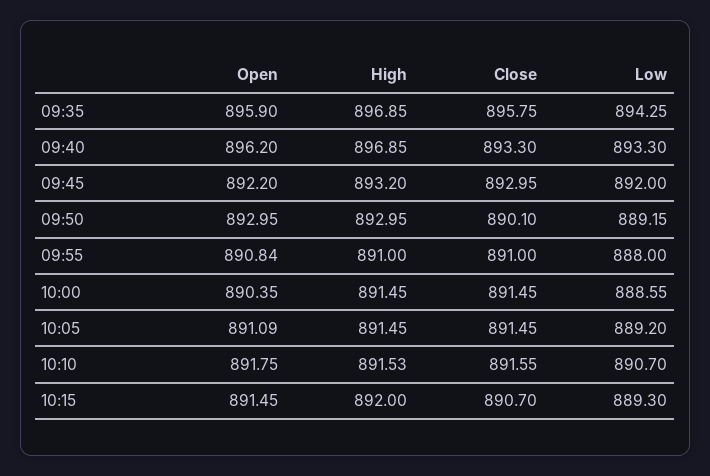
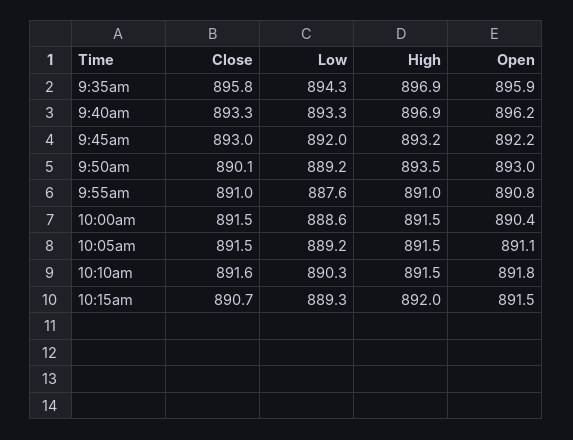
High, 09:50: 892.95 -> 893.5
Low, 09:55: 888 -> 887.6
Low, 10:10: 890.7 -> 890.3

